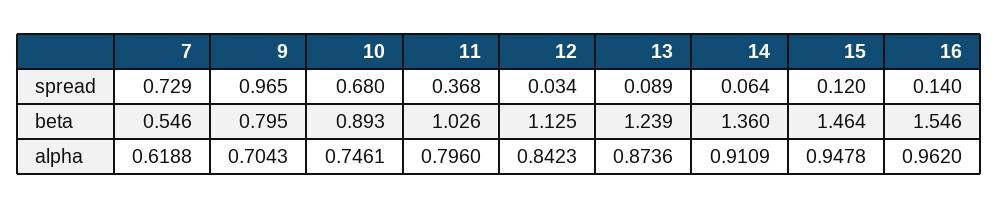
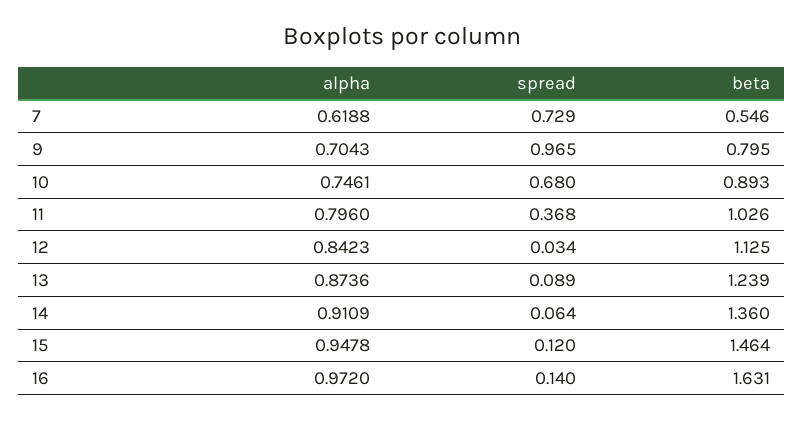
16, beta: 1.546 -> 1.631
16, alpha: 0.962 -> 0.972

